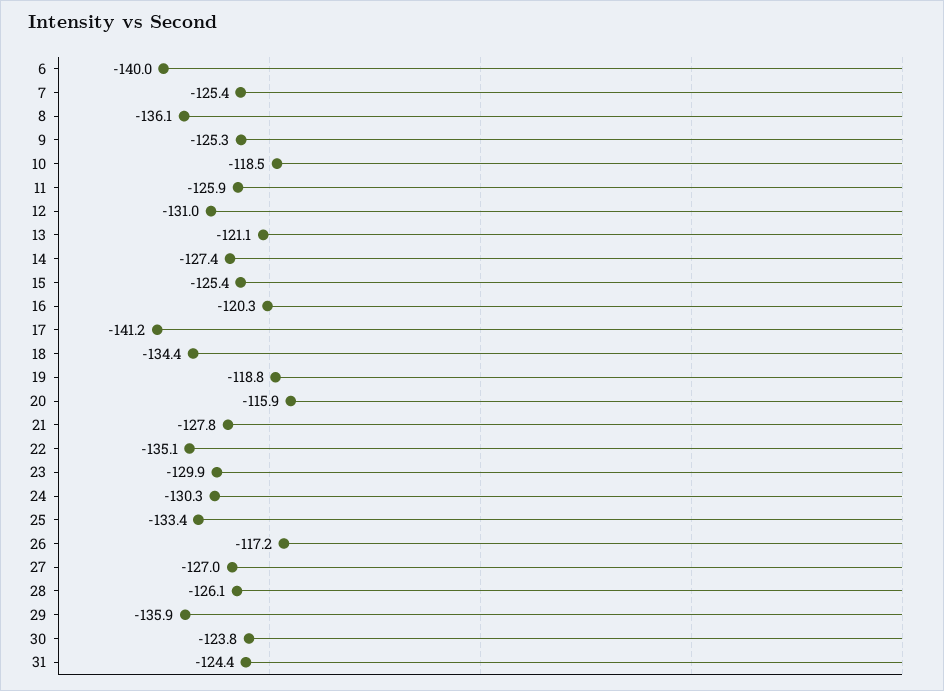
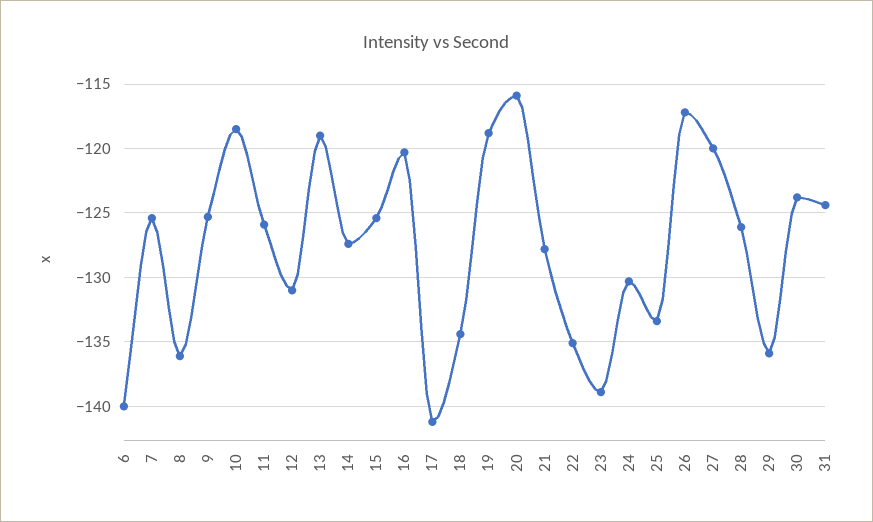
13: -121.1 -> -119
23: -129.9 -> -139
27: -127 -> -120

